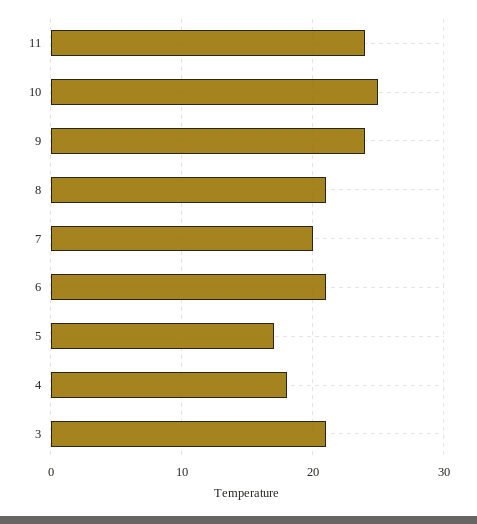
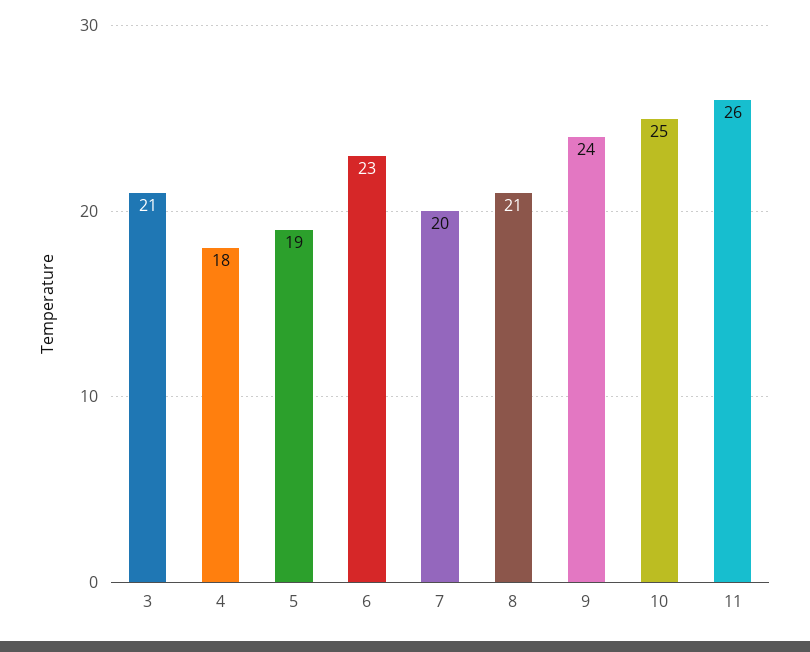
11: 24 -> 26
6: 21 -> 23
5: 17 -> 19

